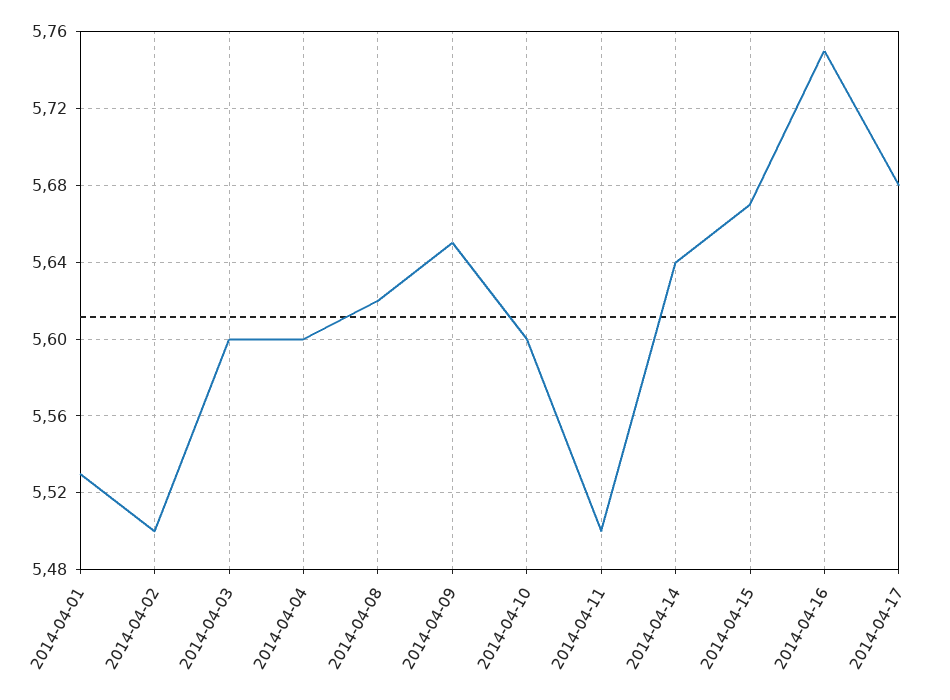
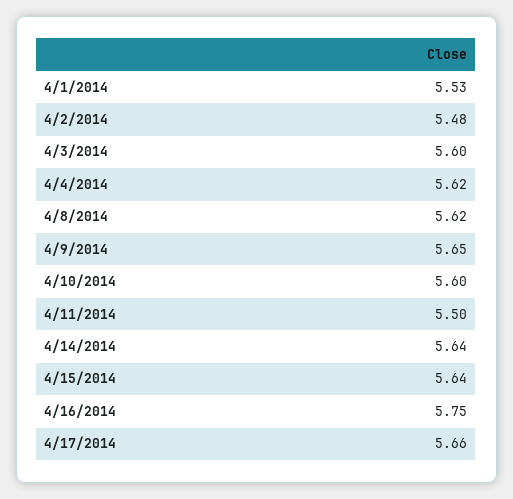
2014-04-02: 5.5 -> 5.48
2014-04-04: 5.6 -> 5.62
2014-04-15: 5.67 -> 5.64
2014-04-17: 5.68 -> 5.66

